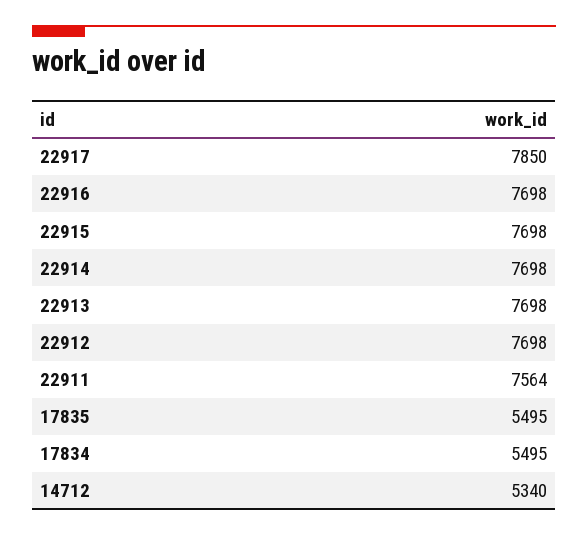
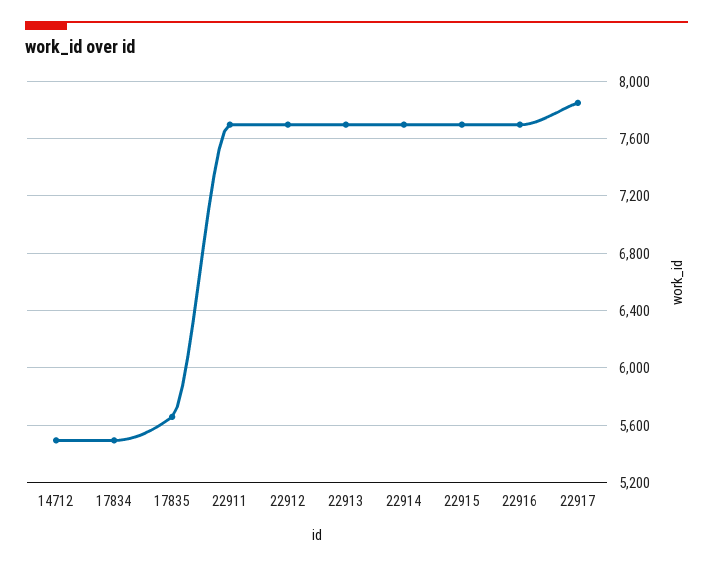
22911: 7564 -> 7700
17835: 5495 -> 5650
14712: 5340 -> 5500

